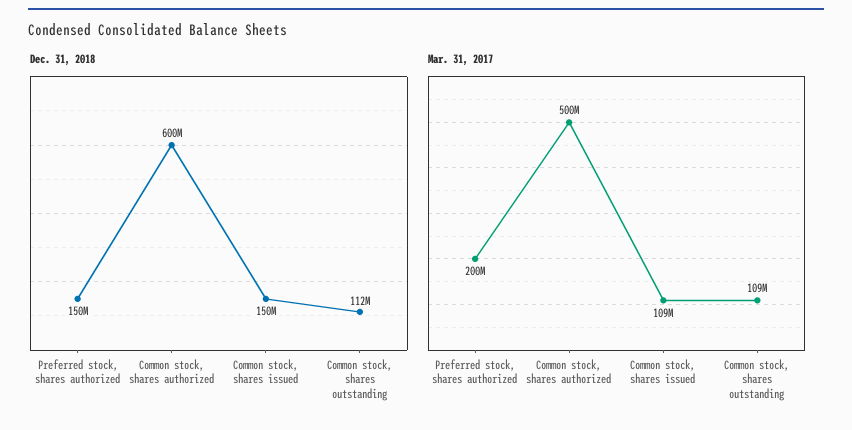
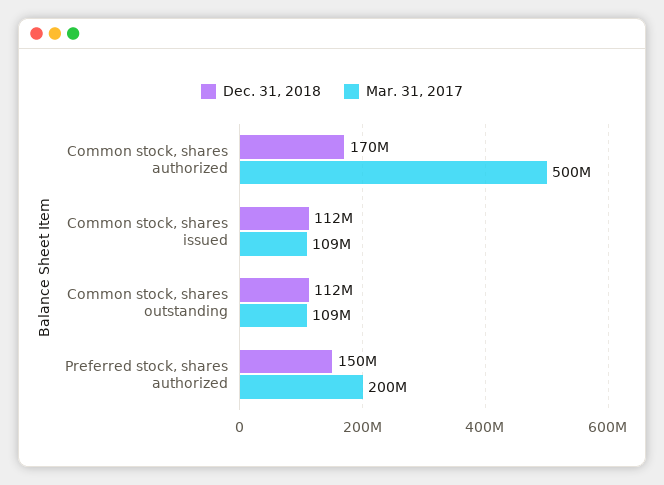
Dec. 31, 2018, Common stock, shares authorized: 600000000 -> 170000000
Dec. 31, 2018, Common stock, shares issued: 150000000 -> 112000000

